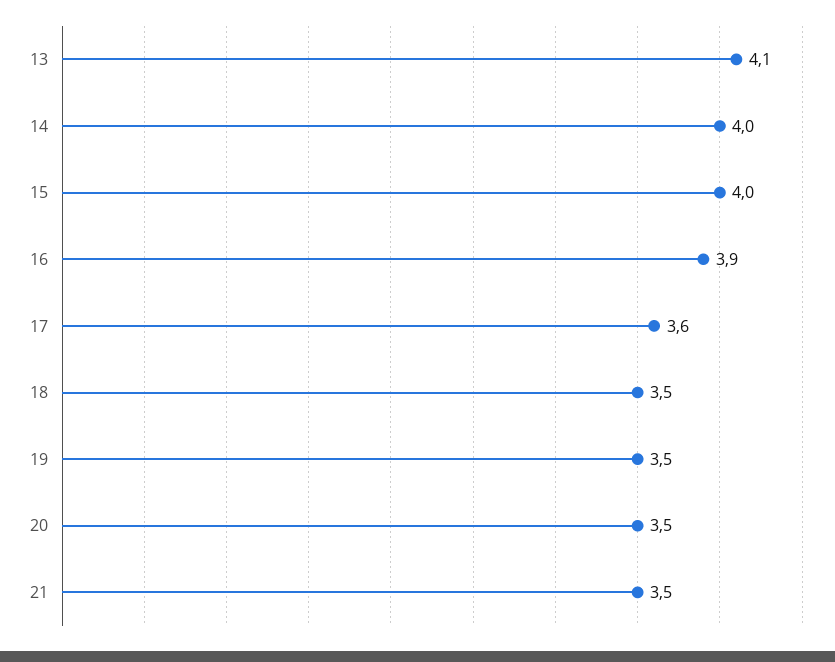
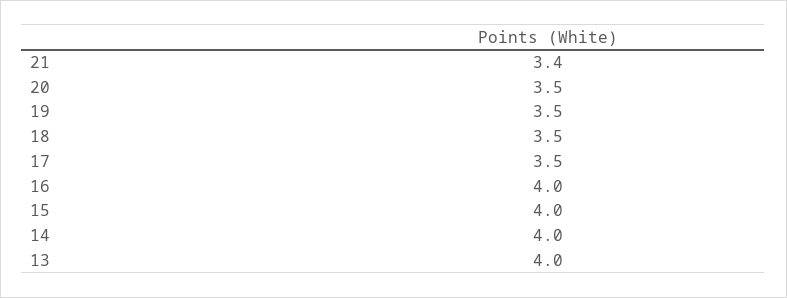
13: 4.1 -> 4
16: 3.9 -> 4
17: 3.6 -> 3.5
21: 3.5 -> 3.4

